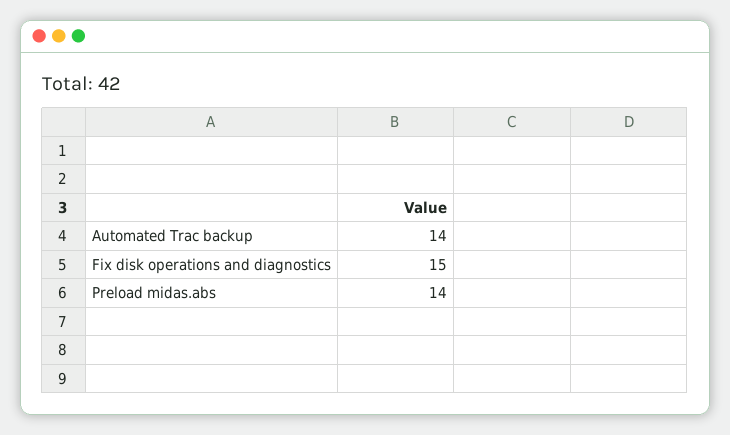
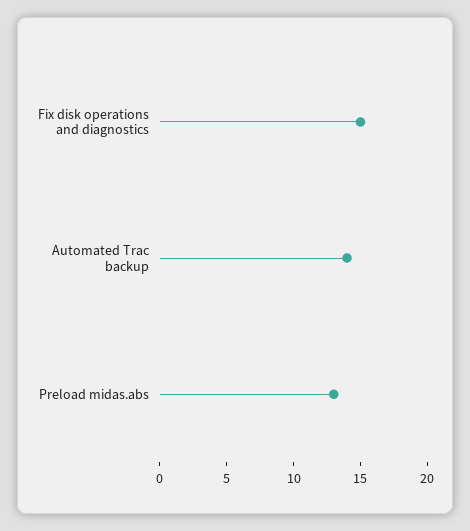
Preload midas.abs: 14 -> 13

